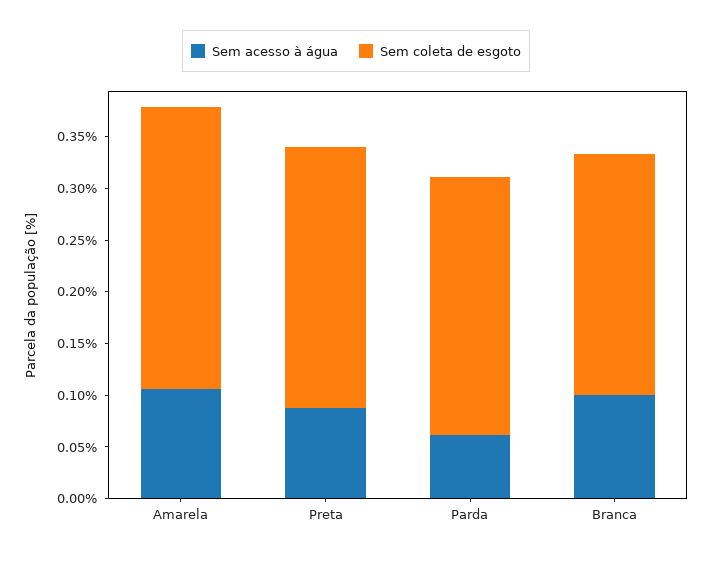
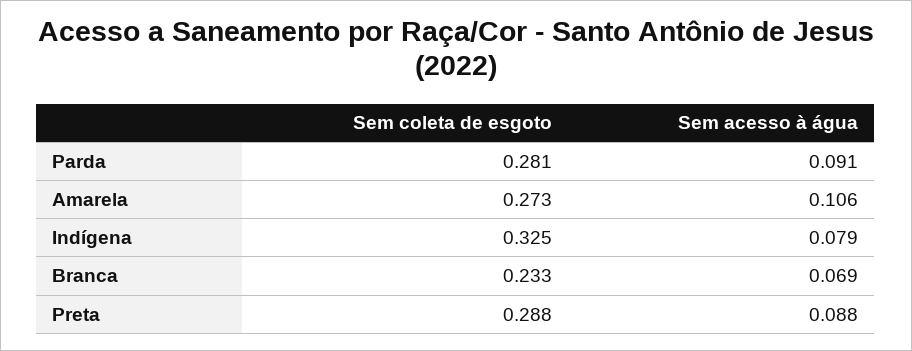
Sem coleta de esgoto, Preta: 0.25 -> 0.288
Sem acesso à água, Parda: 0.06 -> 0.091
Sem coleta de esgoto, Parda: 0.25 -> 0.281
Sem acesso à água, Branca: 0.1 -> 0.069
Sem coleta de esgoto, Indígena: none -> 0.325
Sem acesso à água, Indígena: none -> 0.079

